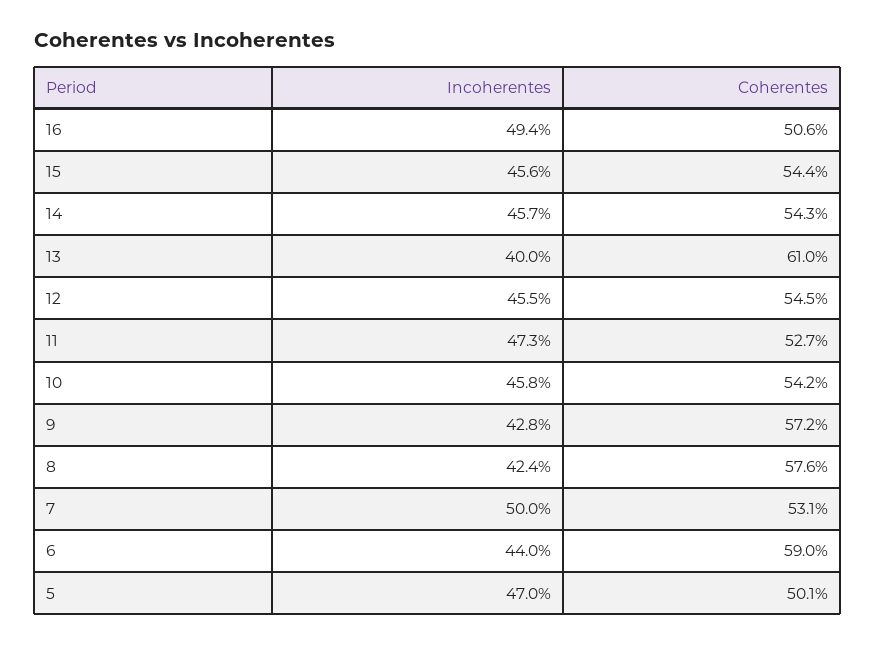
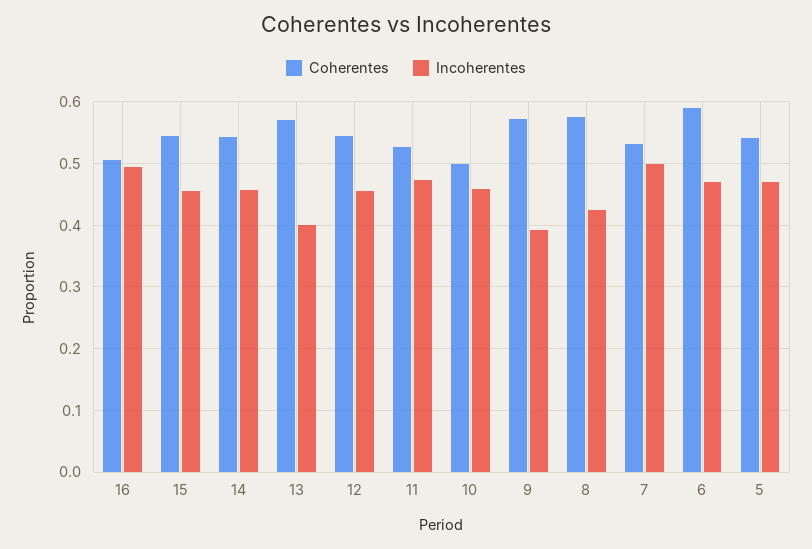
Coherentes, 13: 0.61 -> 0.57
Coherentes, 10: 0.542 -> 0.5
Incoherentes, 9: 0.428 -> 0.39
Incoherentes, 6: 0.44 -> 0.47
Coherentes, 5: 0.501 -> 0.54

